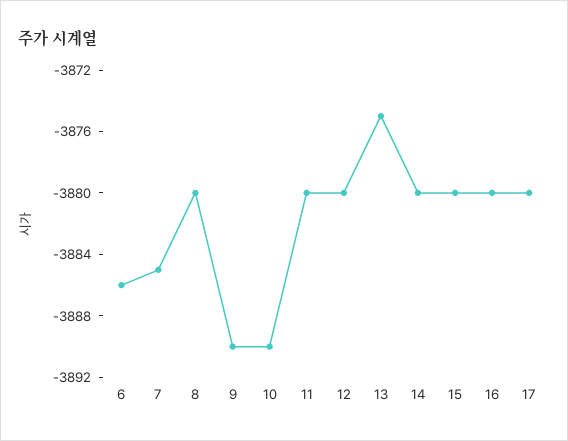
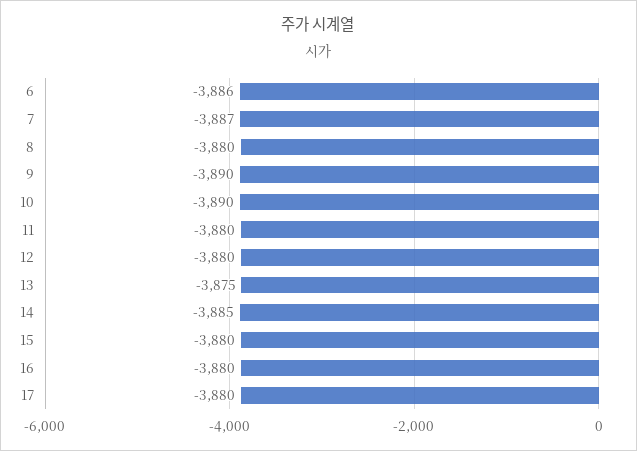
7: -3885 -> -3887
14: -3880 -> -3885

